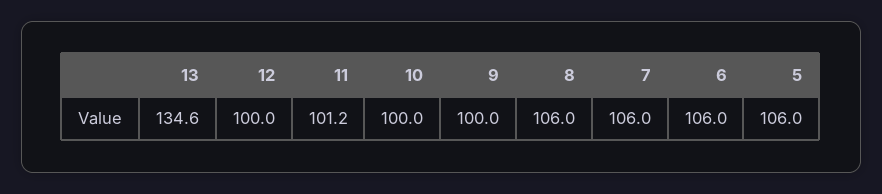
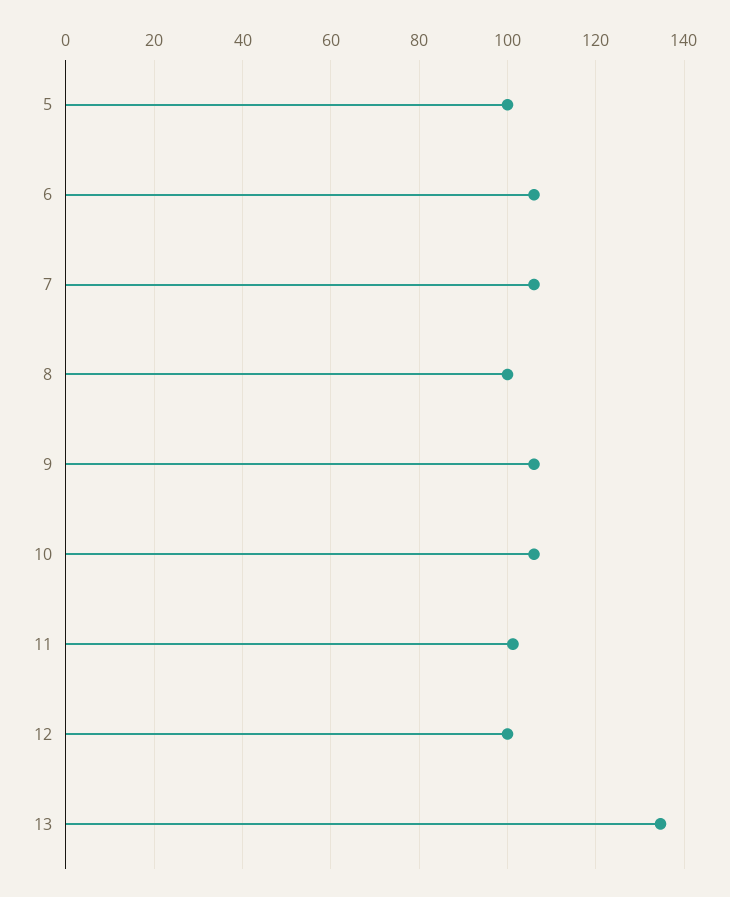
10: 100 -> 106
9: 100 -> 106
8: 106 -> 100
5: 106 -> 100

